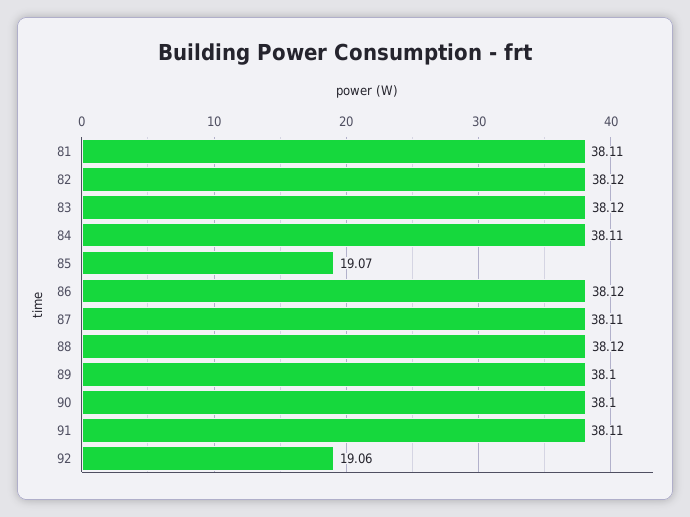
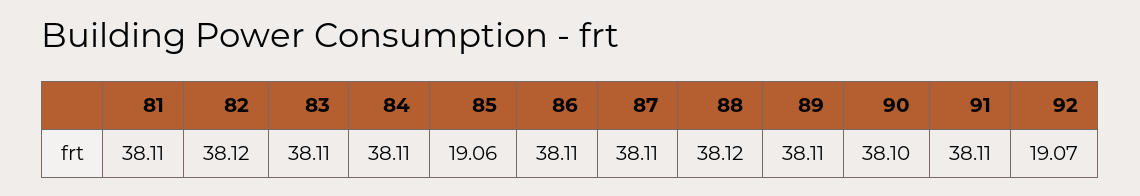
83: 38.12 -> 38.11
85: 19.07 -> 19.06
86: 38.12 -> 38.11
89: 38.1 -> 38.11
92: 19.06 -> 19.07

